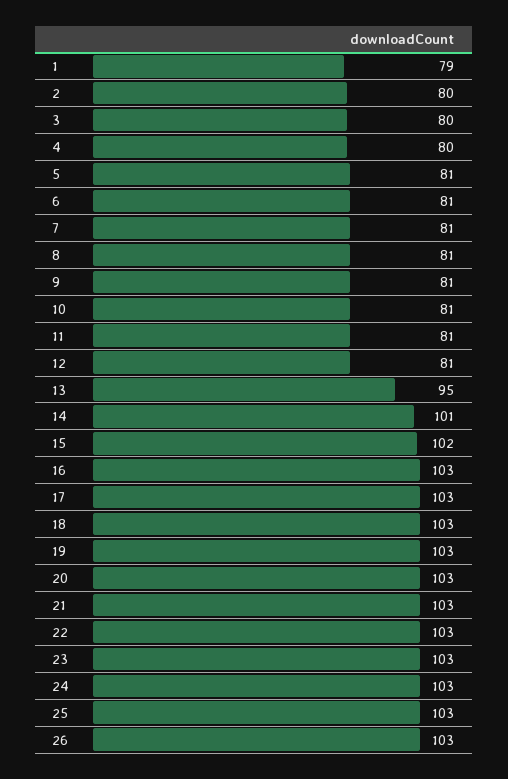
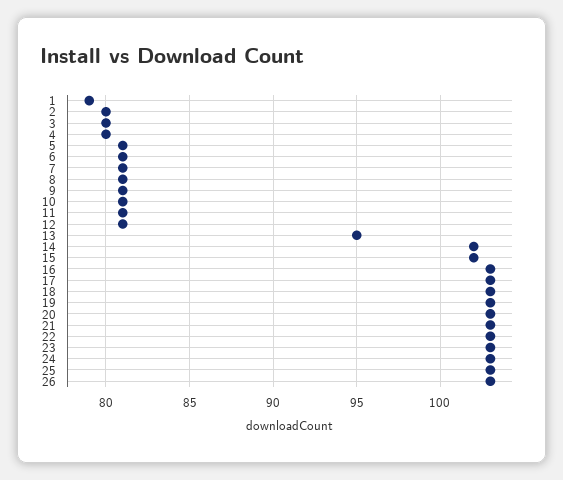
14: 101 -> 102

